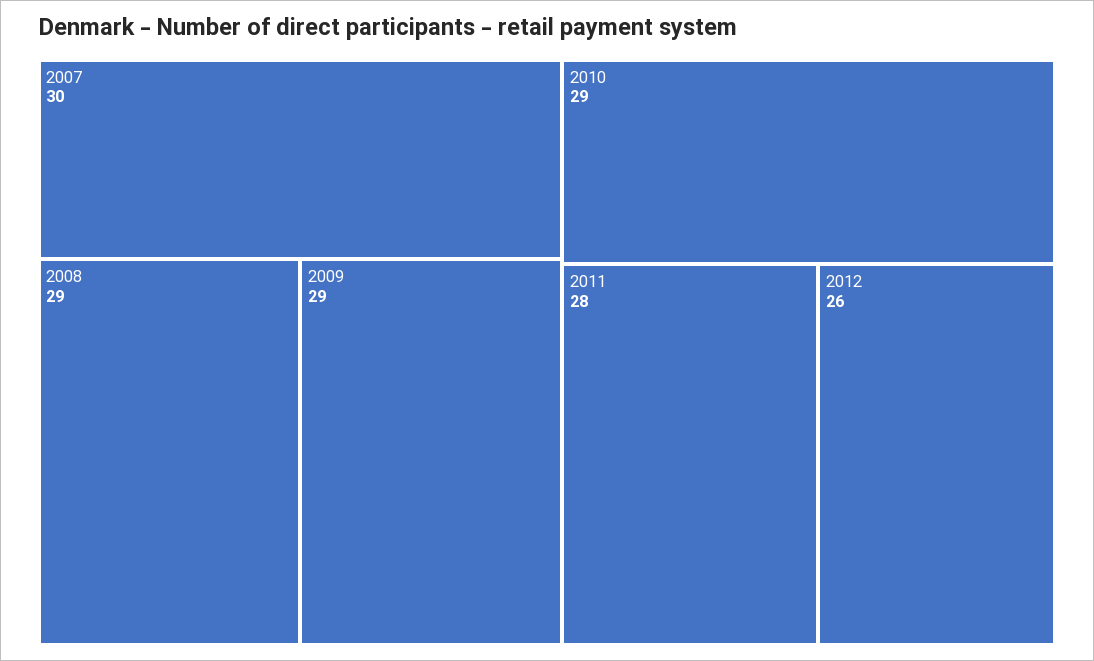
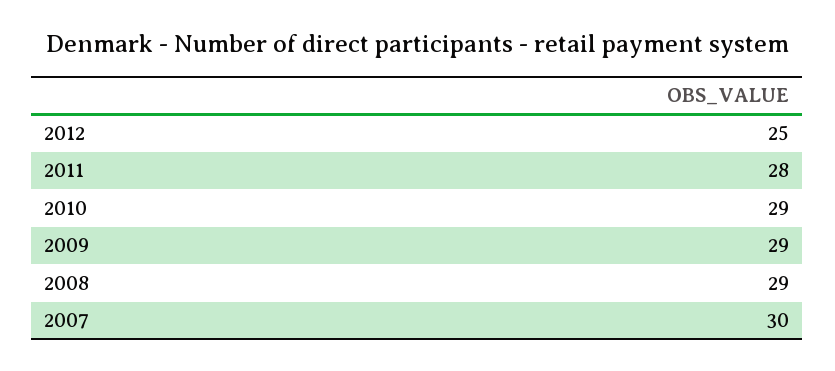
2012: 26 -> 25

